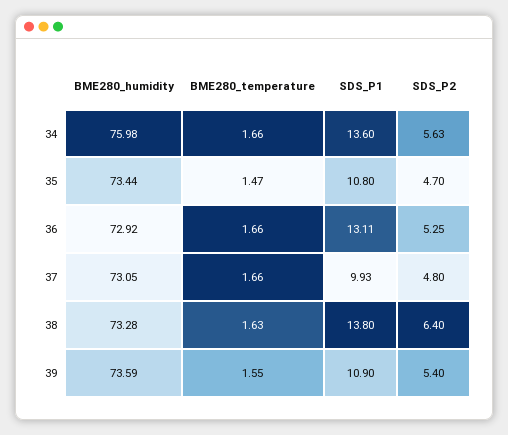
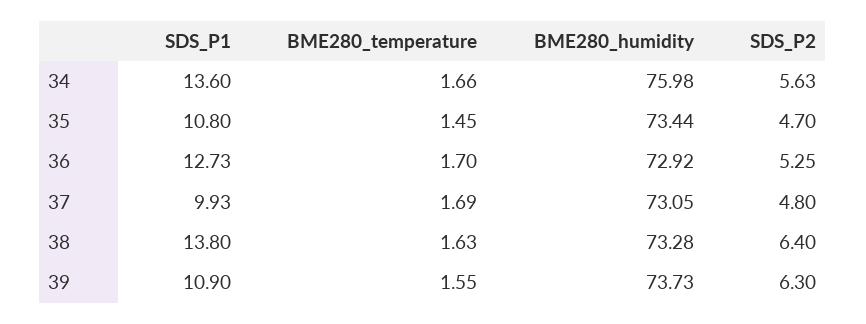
BME280_temperature, 35: 1.47 -> 1.45
BME280_temperature, 36: 1.66 -> 1.7
SDS_P1, 36: 13.11 -> 12.73
BME280_temperature, 37: 1.66 -> 1.69
BME280_humidity, 39: 73.59 -> 73.73
SDS_P2, 39: 5.4 -> 6.3

